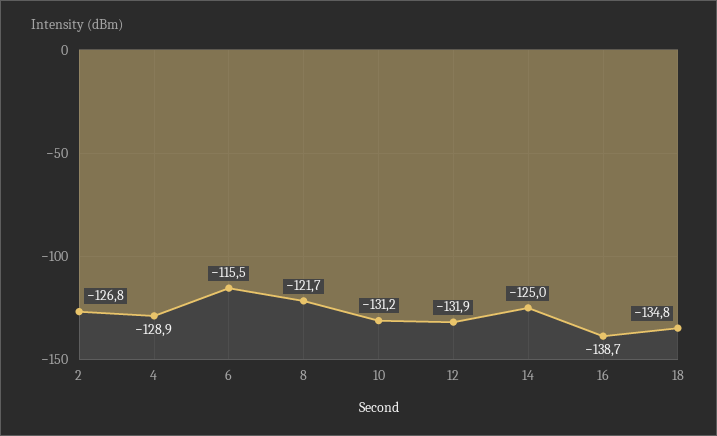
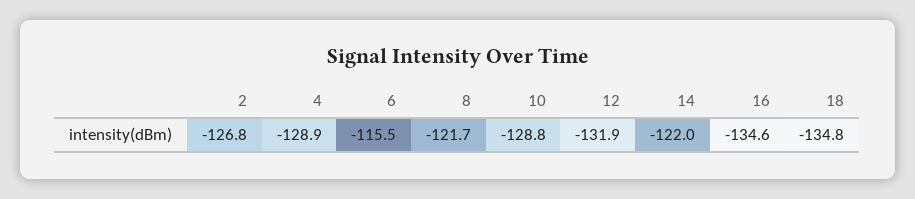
10: -131.2 -> -128.8
14: -125 -> -122
16: -138.7 -> -134.6

